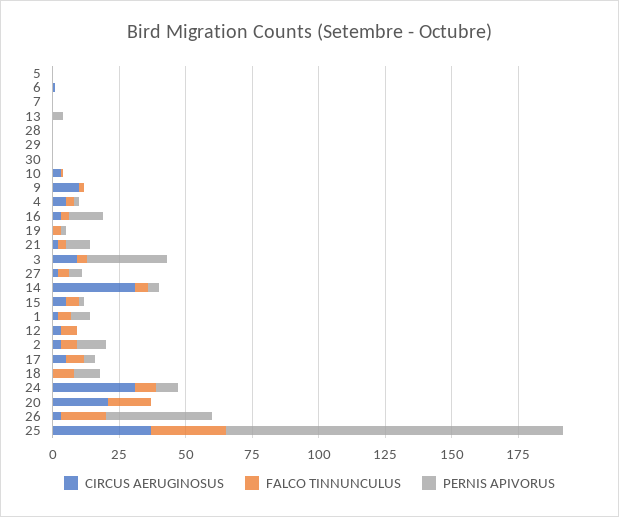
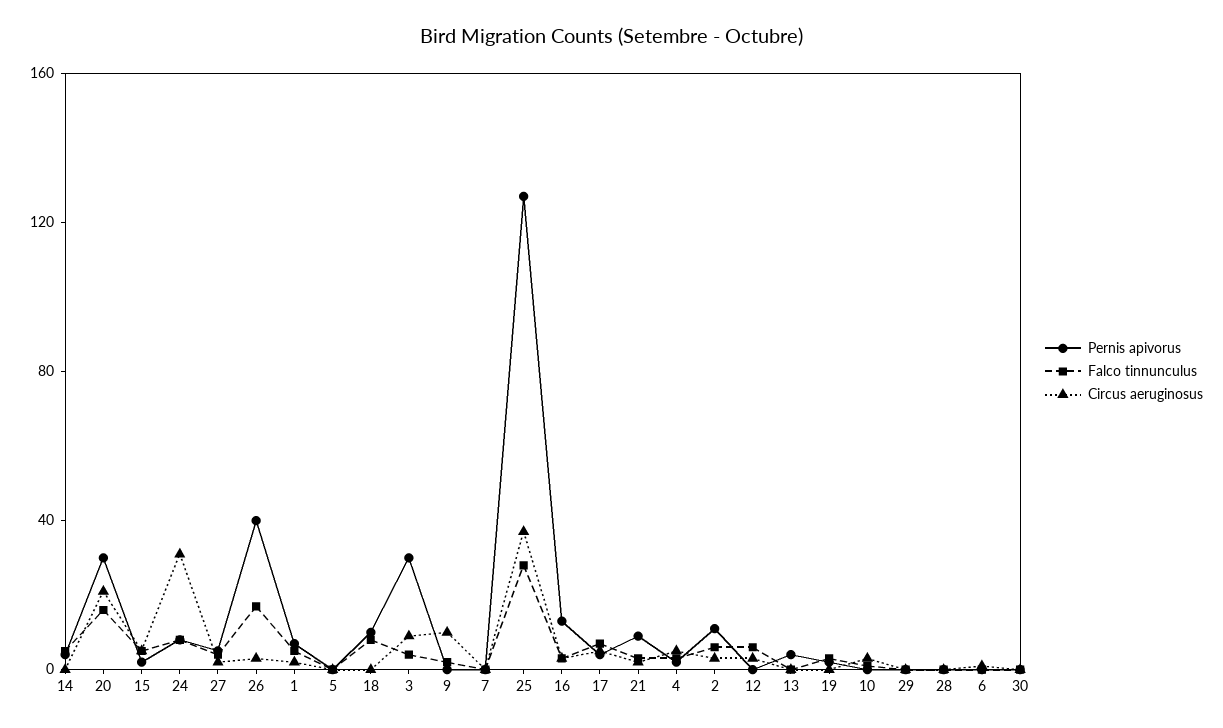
CIRCUS AERUGINOSUS, 14: 30 -> 0
PERNIS APIVORUS, 20: 0 -> 30

